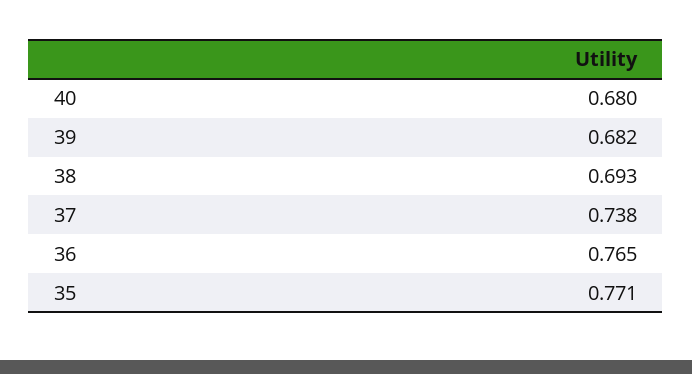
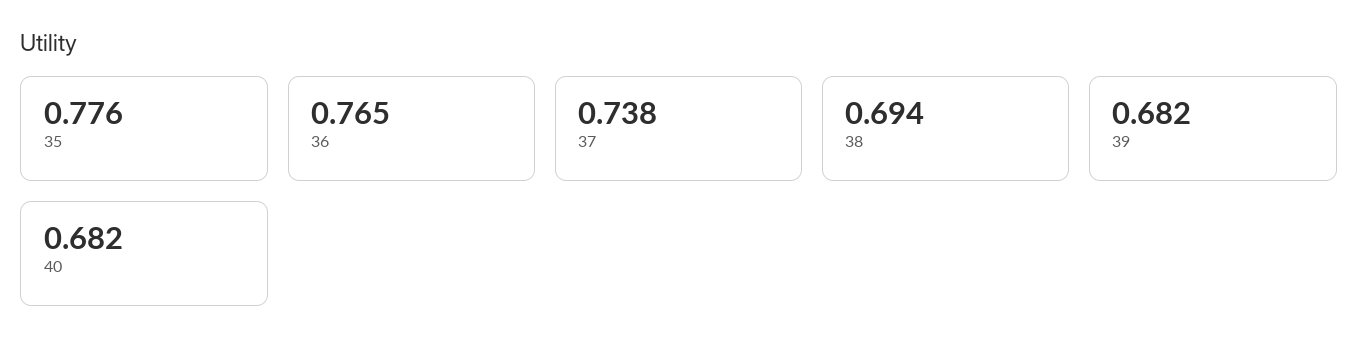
40: 0.68 -> 0.682
38: 0.693 -> 0.694
35: 0.771 -> 0.776

